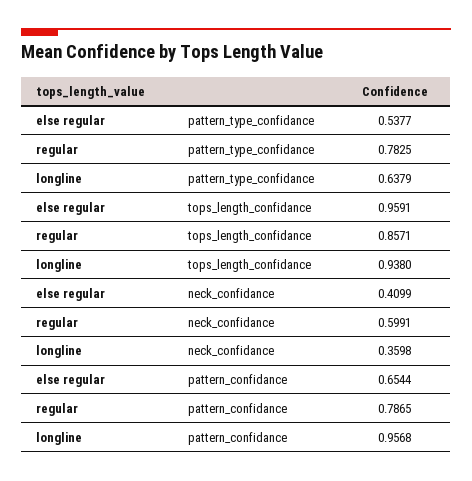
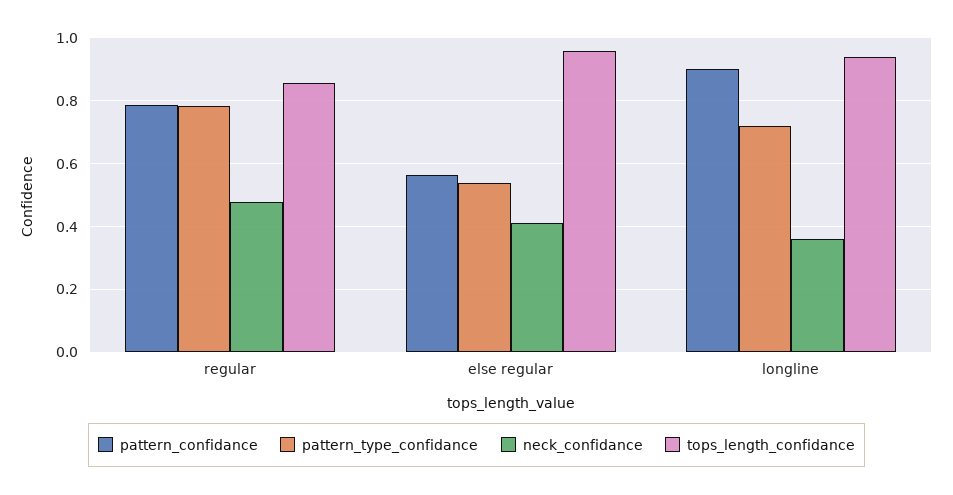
pattern_type_confidance, longline: 0.6379 -> 0.72
neck_confidance, regular: 0.5991 -> 0.48
pattern_confidance, else regular: 0.6544 -> 0.56
pattern_confidance, longline: 0.9568 -> 0.9

